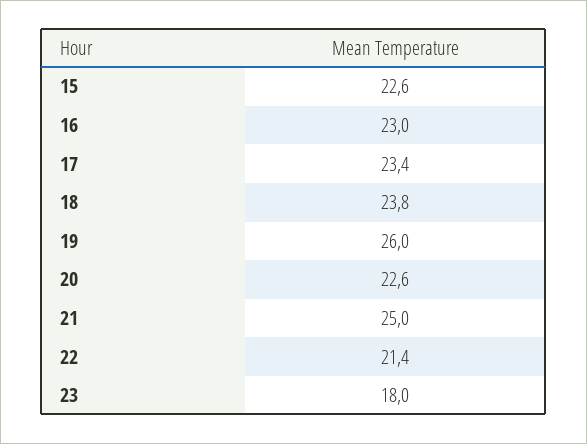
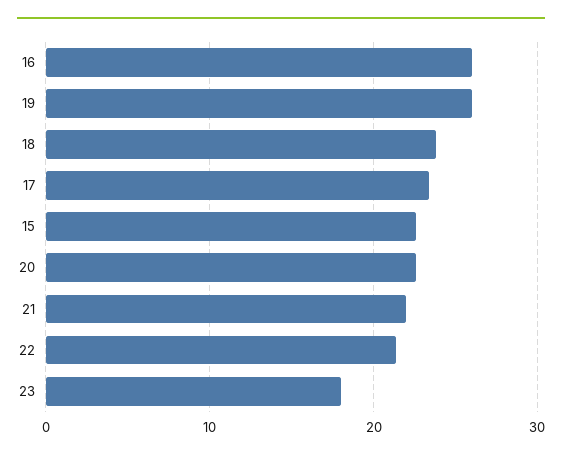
16: 23 -> 26
21: 25 -> 22

